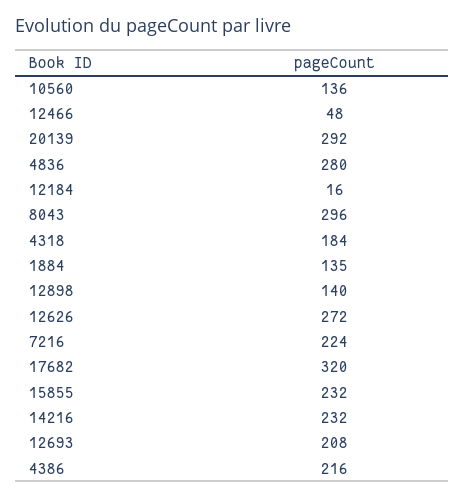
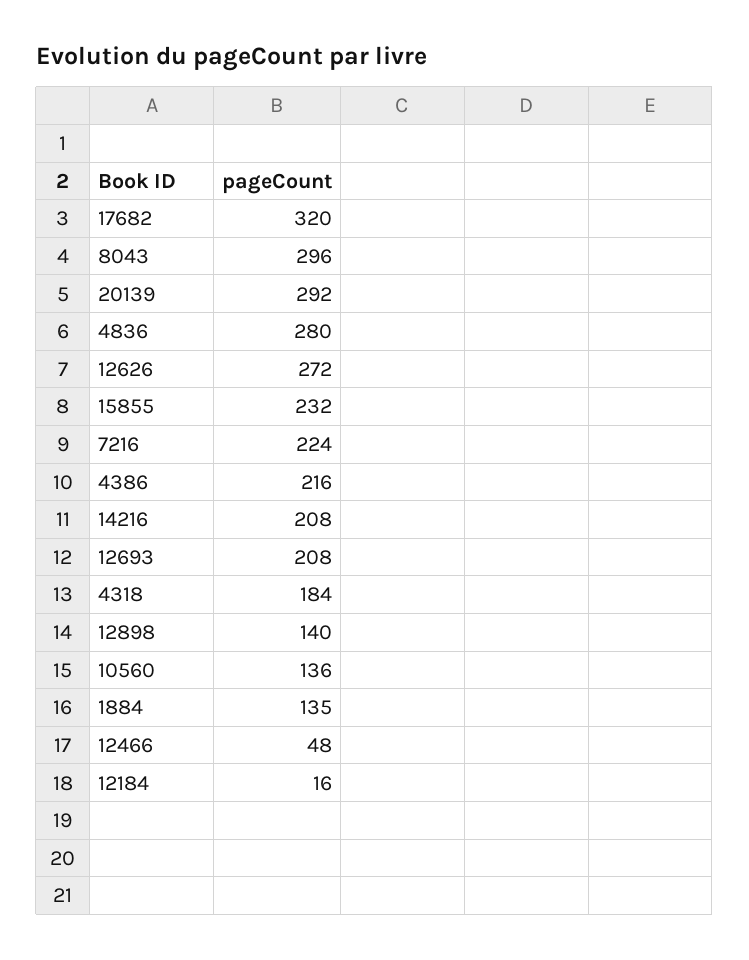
14216: 232 -> 208

